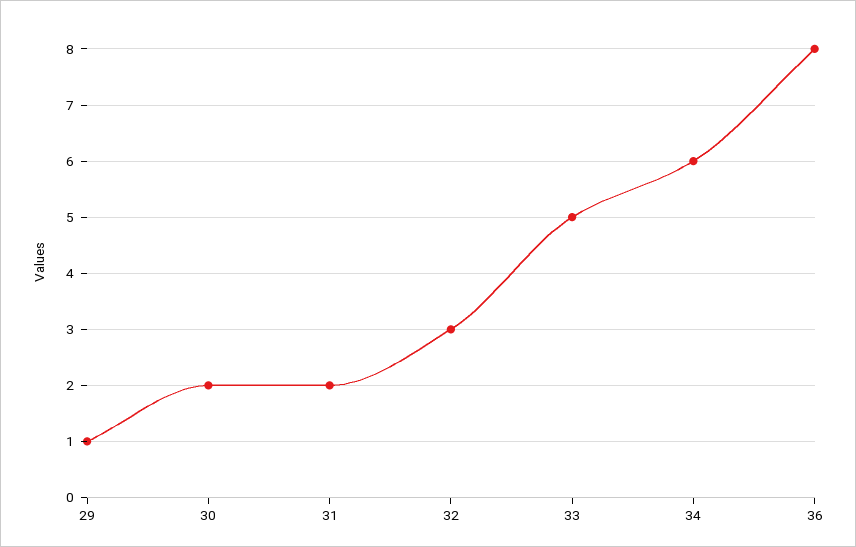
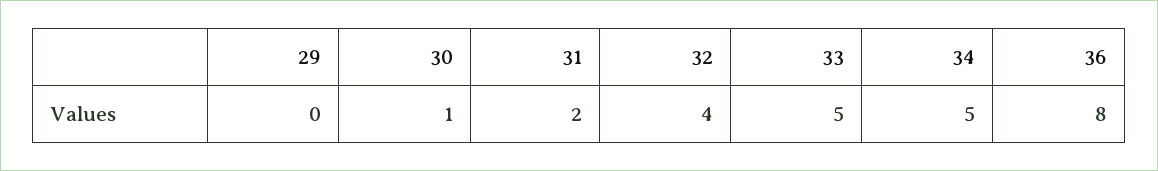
29: 1 -> 0
30: 2 -> 1
32: 3 -> 4
34: 6 -> 5

